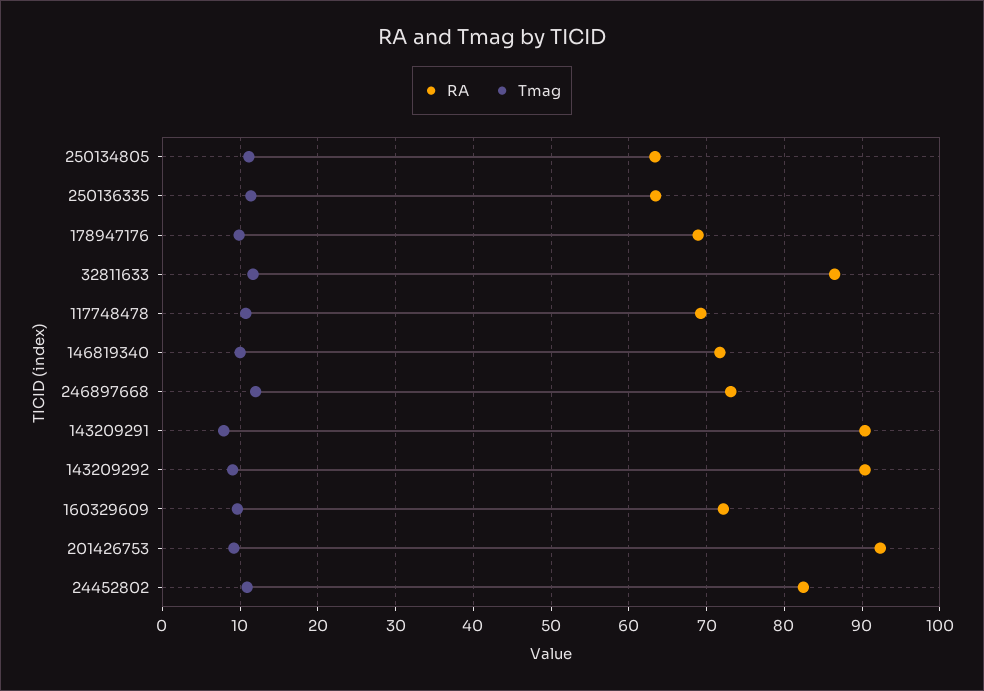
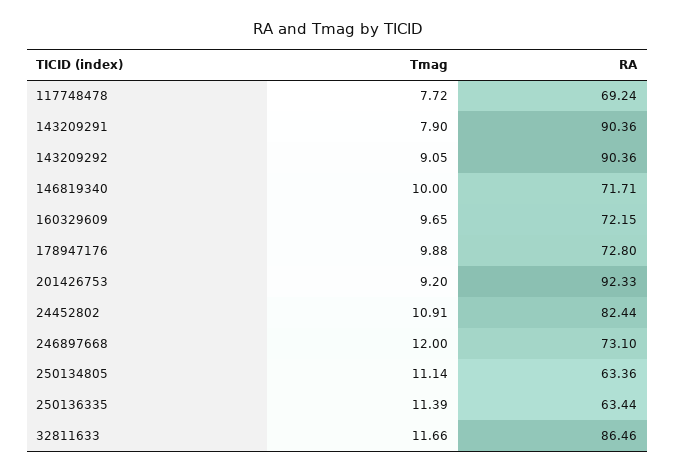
RA, 178947176: 69 -> 72.8
Tmag, 117748478: 11 -> 7.72

